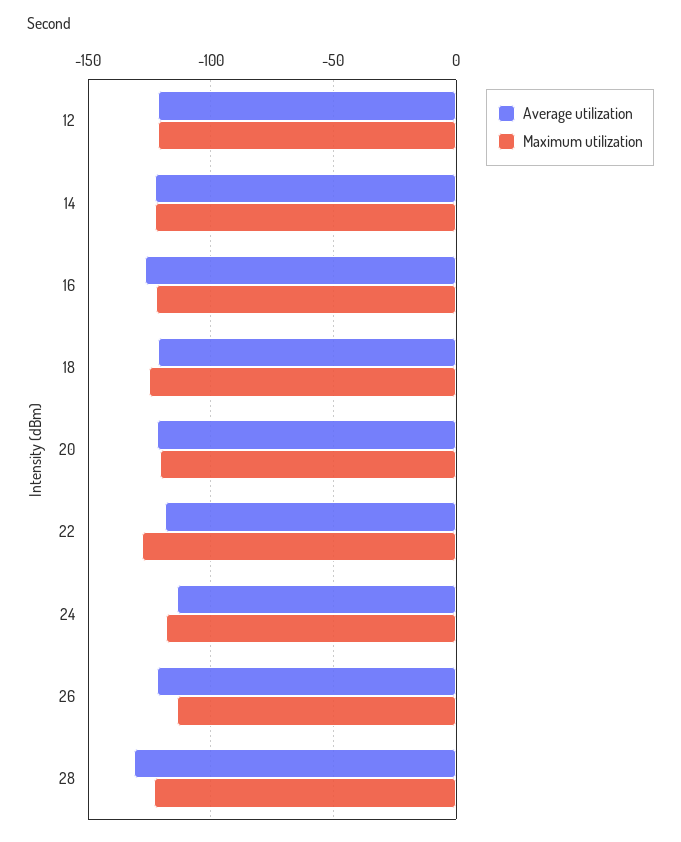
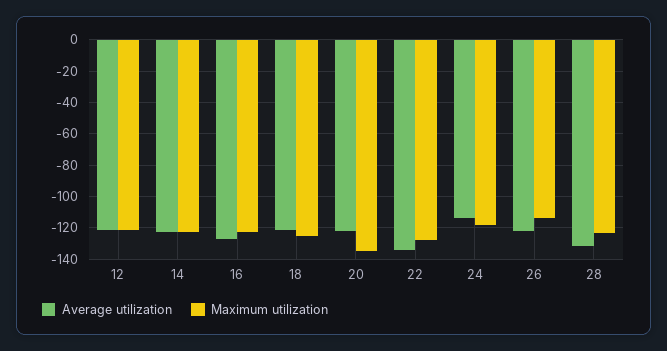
Maximum utilization, 20: -120 -> -135
Average utilization, 22: -120 -> -135

